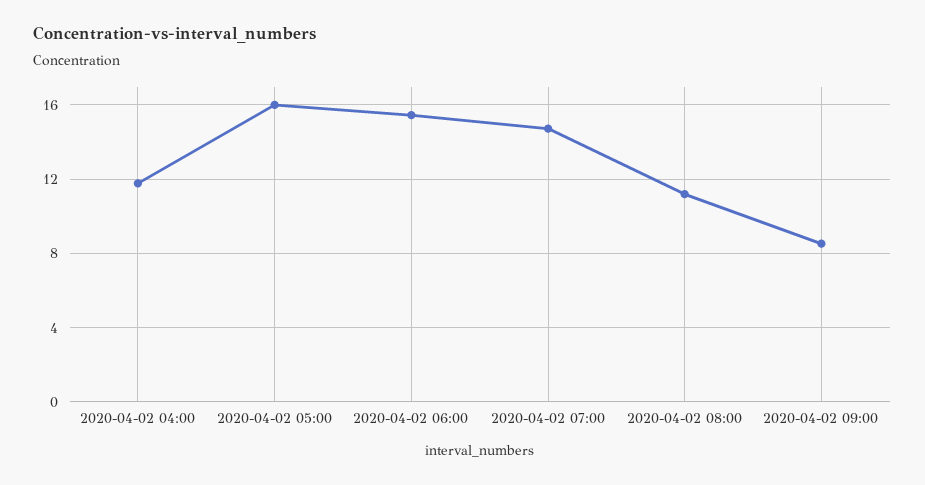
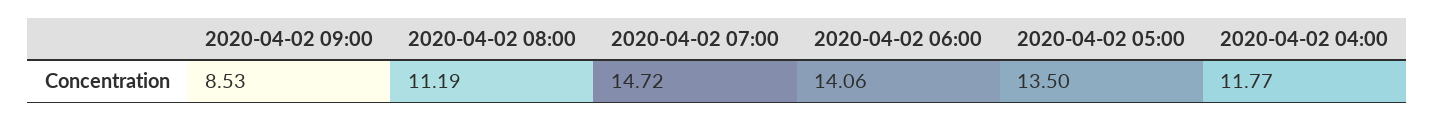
2020-04-02 05:00: 16 -> 13.5
2020-04-02 06:00: 15.5 -> 14.06

